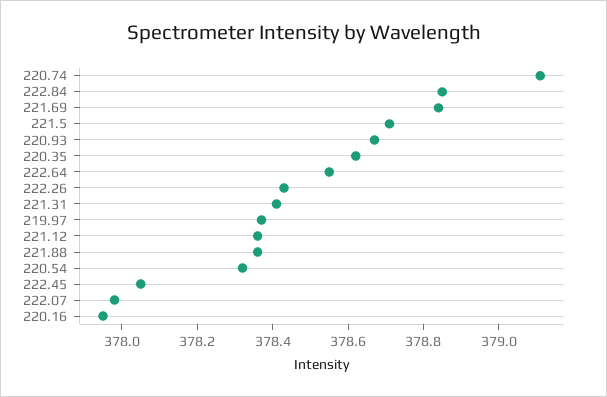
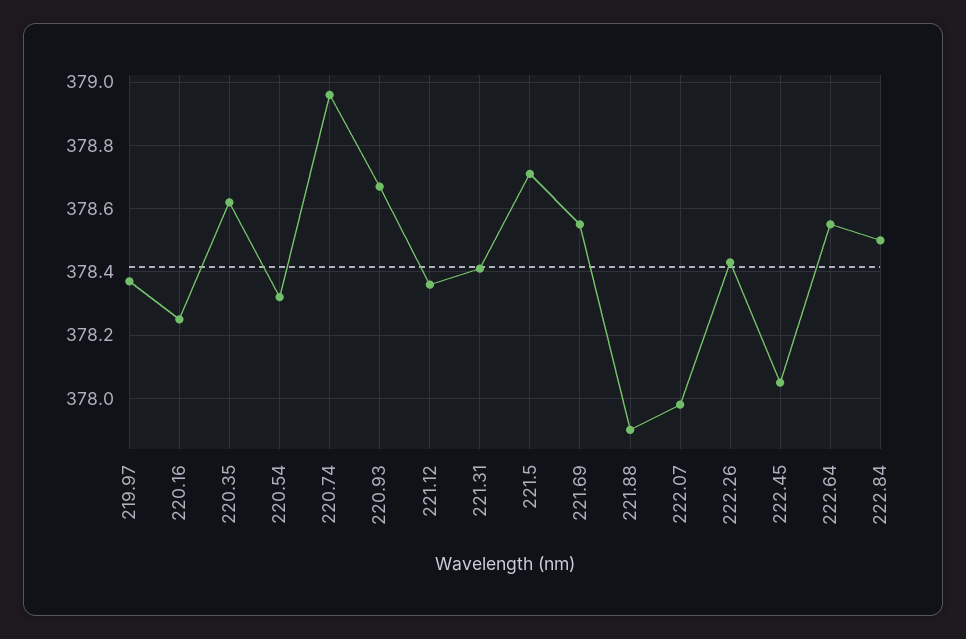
220.74: 379.1 -> 378.95
222.84: 378.85 -> 378.5
221.69: 378.85 -> 378.55
221.88: 378.35 -> 377.9
220.16: 377.95 -> 378.25

